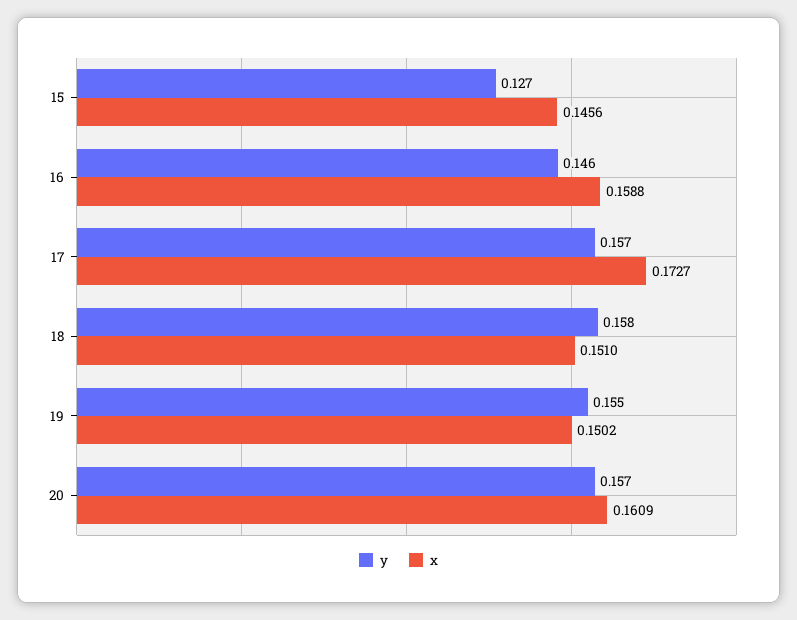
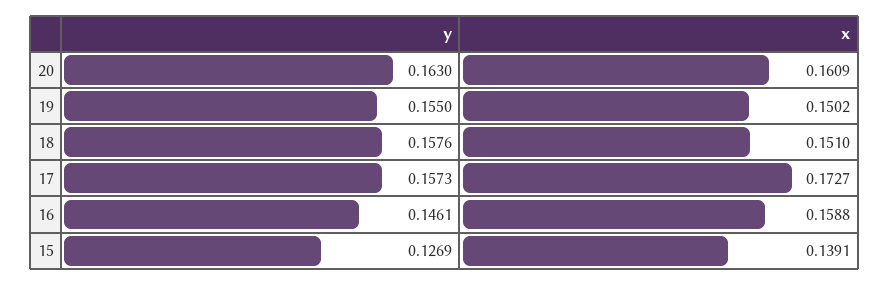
x, 15: 0.1456 -> 0.1391
y, 20: 0.157 -> 0.163

